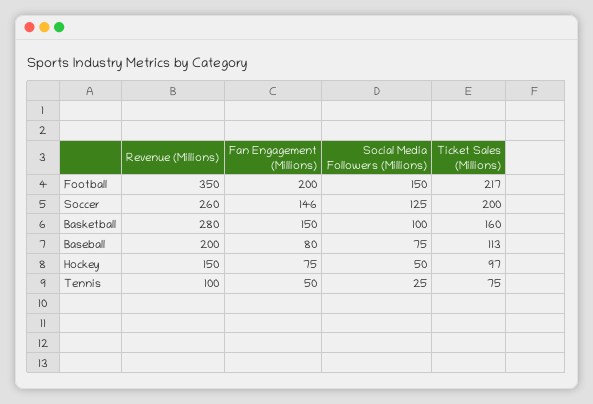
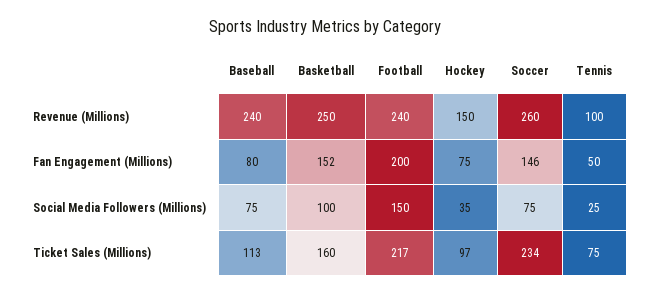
Revenue (Millions), Football: 350 -> 240
Social Media Followers (Millions), Soccer: 125 -> 75
Ticket Sales (Millions), Soccer: 200 -> 234
Revenue (Millions), Basketball: 280 -> 250
Fan Engagement (Millions), Basketball: 150 -> 152
Revenue (Millions), Baseball: 200 -> 240
Social Media Followers (Millions), Hockey: 50 -> 35

